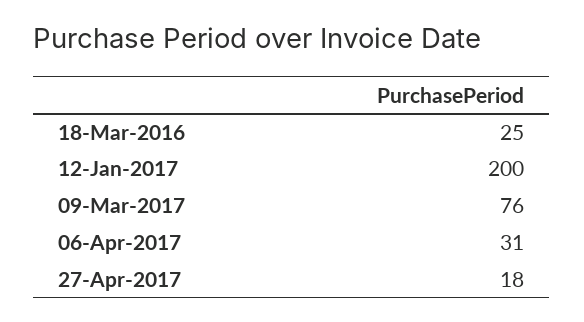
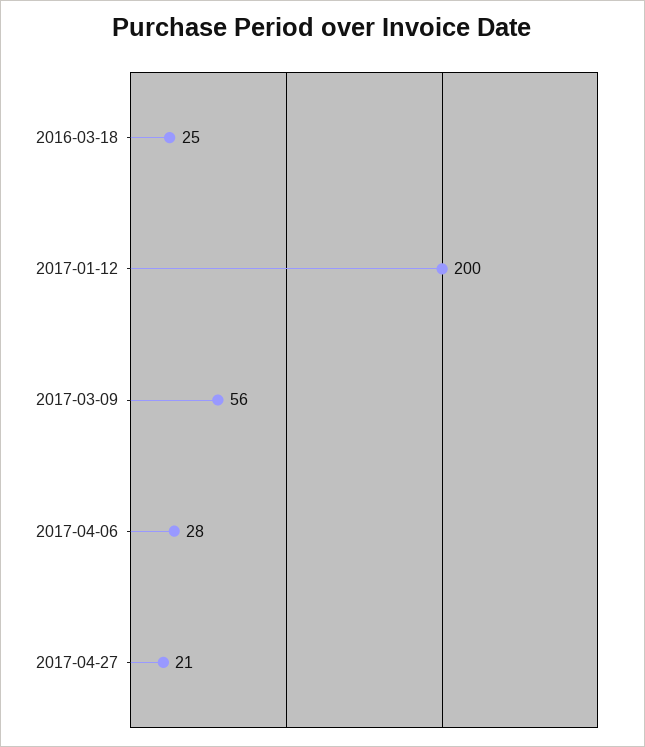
09-Mar-2017: 76 -> 56
06-Apr-2017: 31 -> 28
27-Apr-2017: 18 -> 21

